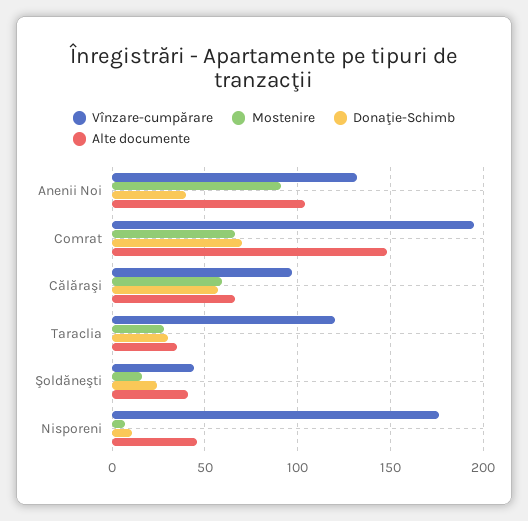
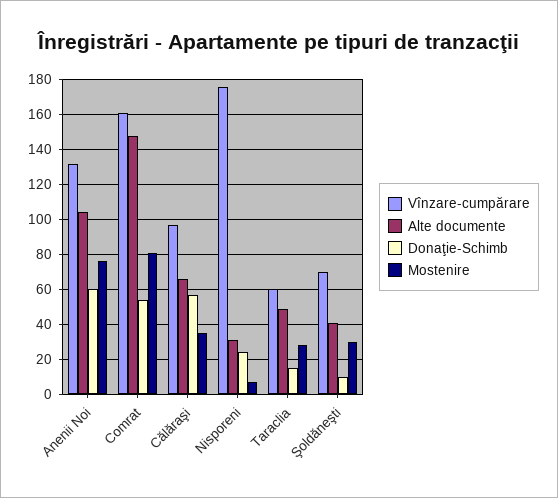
Mostenire, Anenii Noi: 90 -> 75
Donaţie-Schimb, Anenii Noi: 40 -> 60
Vînzare-cumpărare, Comrat: 195 -> 160
Mostenire, Comrat: 65 -> 80
Donaţie-Schimb, Comrat: 70 -> 55
Mostenire, Călăraşi: 60 -> 35
Vînzare-cumpărare, Taraclia: 120 -> 60
Donaţie-Schimb, Taraclia: 30 -> 15
Alte documente, Taraclia: 35 -> 50
Vînzare-cumpărare, Şoldăneşti: 45 -> 70
Mostenire, Şoldăneşti: 15 -> 30
Donaţie-Schimb, Şoldăneşti: 25 -> 10
Donaţie-Schimb, Nisporeni: 10 -> 25
Alte documente, Nisporeni: 45 -> 30

